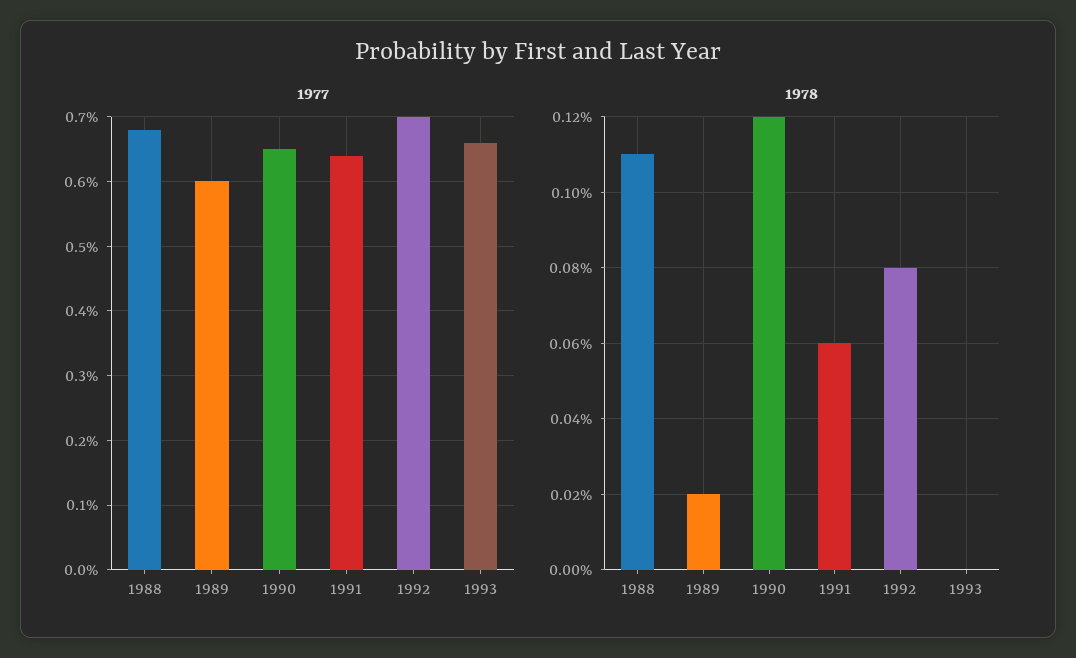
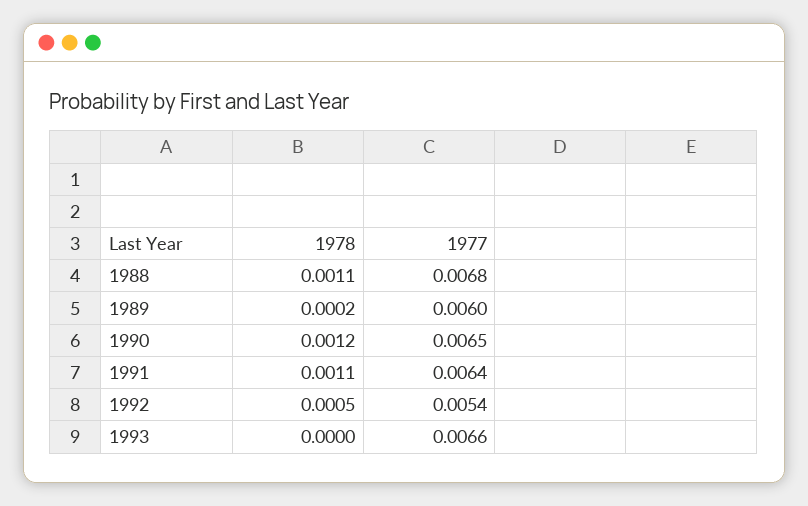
1977, 1992: 0.007 -> 0.0054
1978, 1991: 0.0006 -> 0.0011
1978, 1992: 0.0008 -> 0.0005

